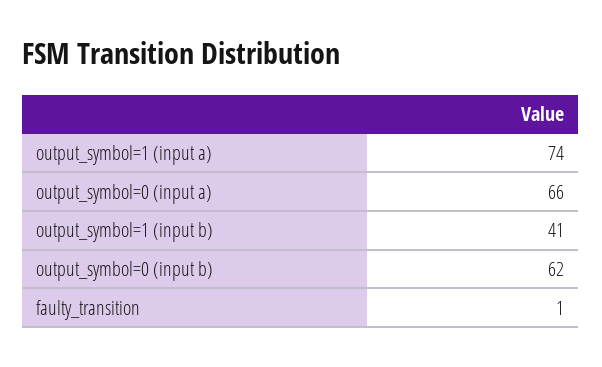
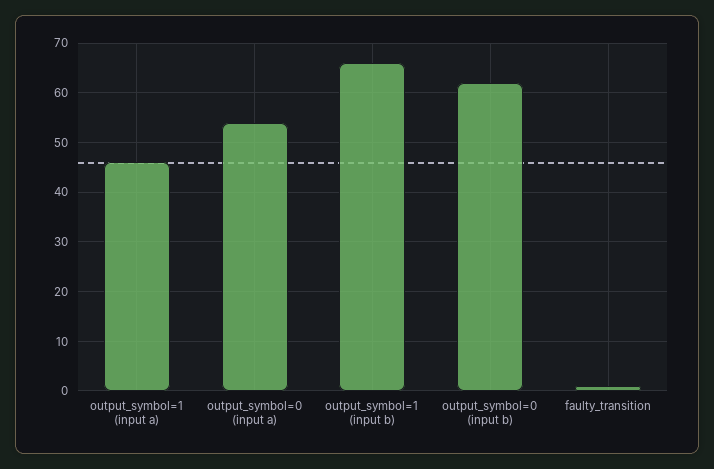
output_symbol=1 (input a): 74 -> 45
output_symbol=0 (input a): 66 -> 55
output_symbol=1 (input b): 41 -> 65

